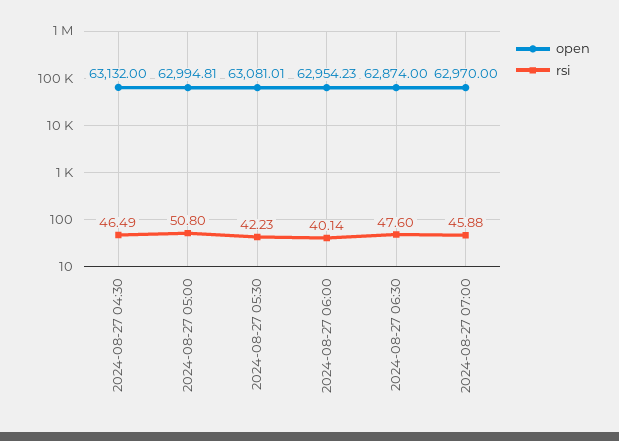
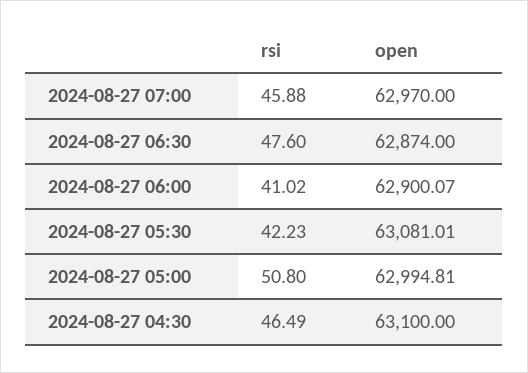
open, 2024-08-27 04:30: 63132 -> 63100
open, 2024-08-27 06:00: 62954.23 -> 62900.07
rsi, 2024-08-27 06:00: 40.14 -> 41.02

